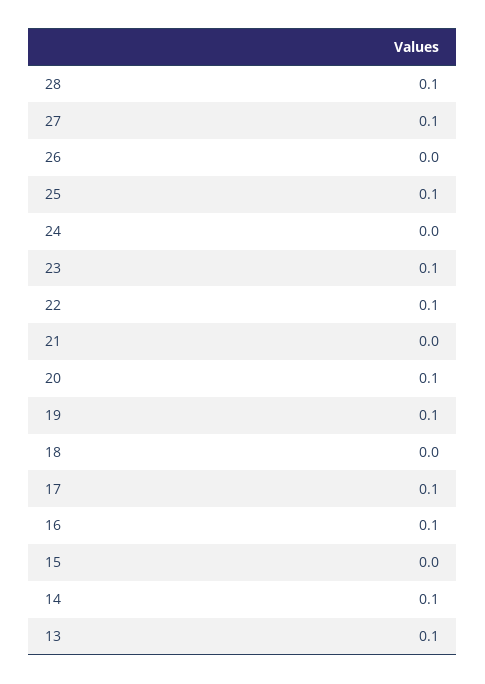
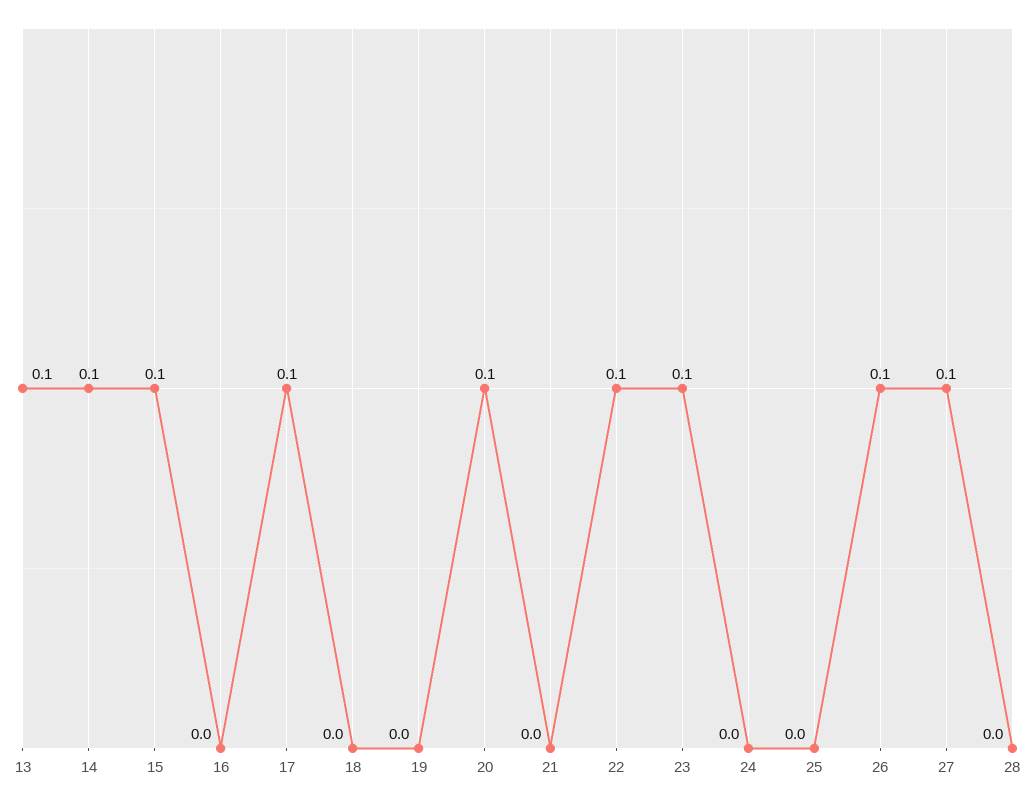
28: 0.1 -> 0
26: 0 -> 0.1
25: 0.1 -> 0
19: 0.1 -> 0
16: 0.1 -> 0
15: 0 -> 0.1

